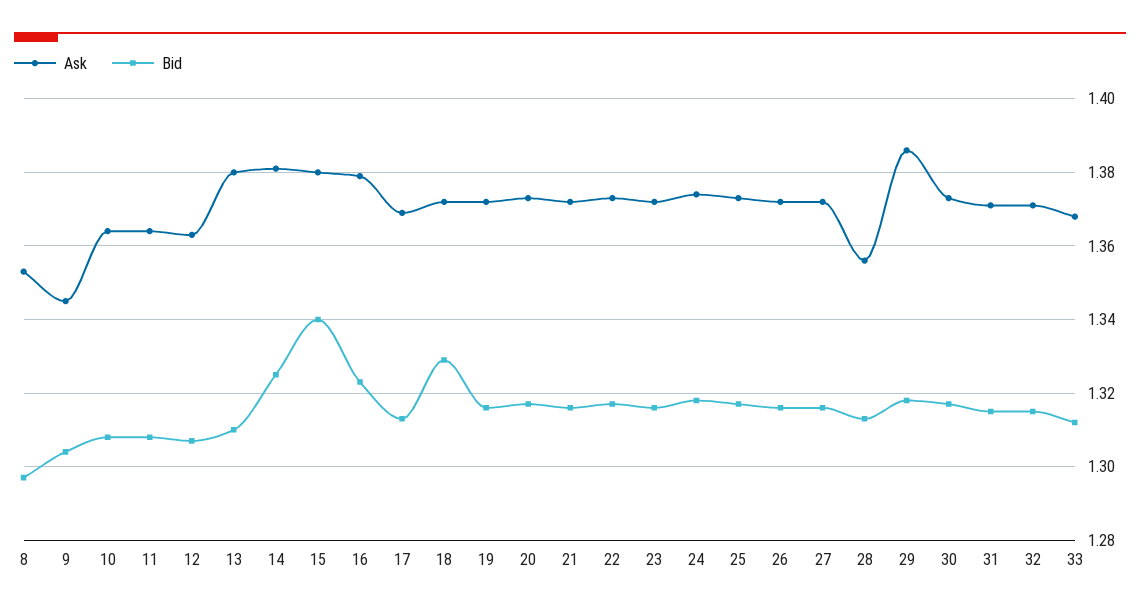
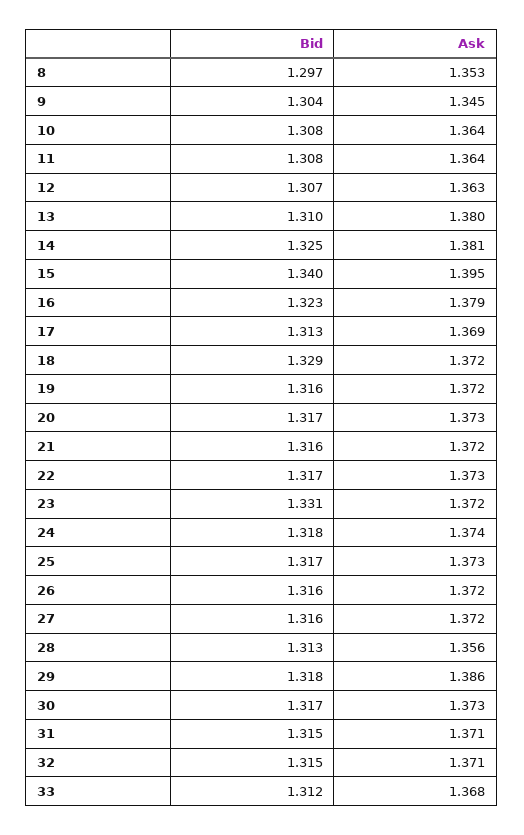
Ask, 15: 1.38 -> 1.395
Bid, 23: 1.315 -> 1.331

